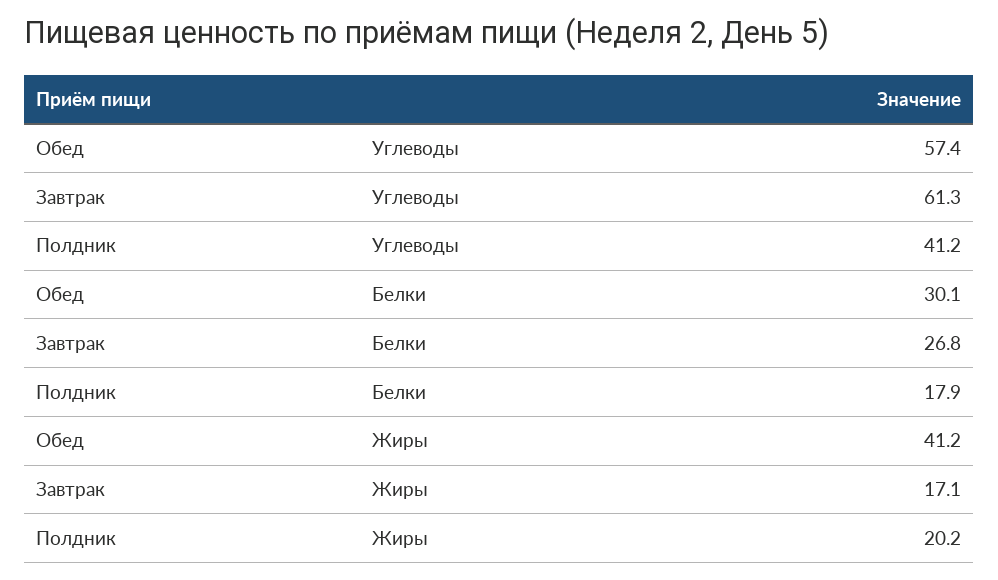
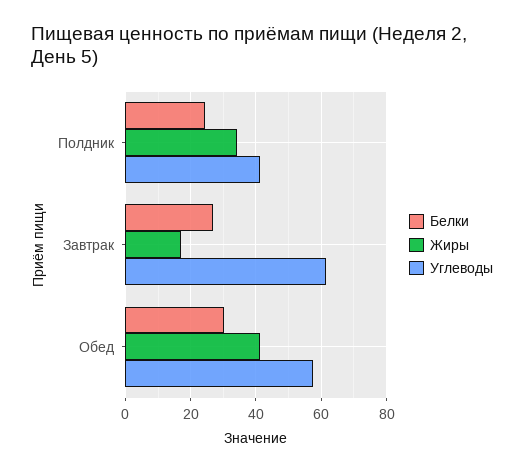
Белки, Полдник: 17.9 -> 24
Жиры, Полдник: 20.2 -> 34

